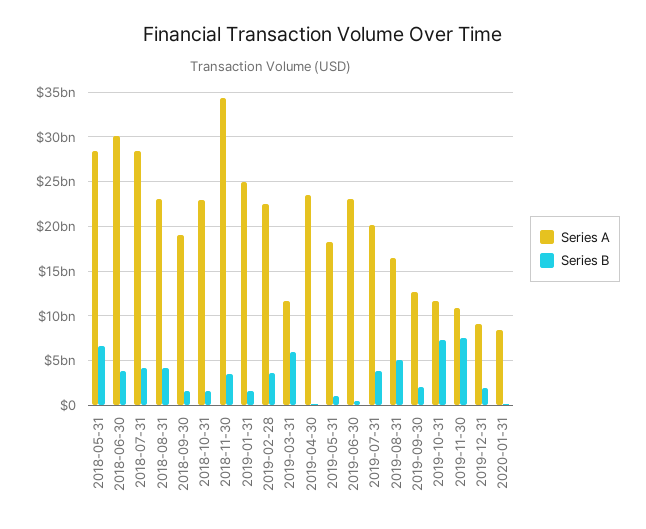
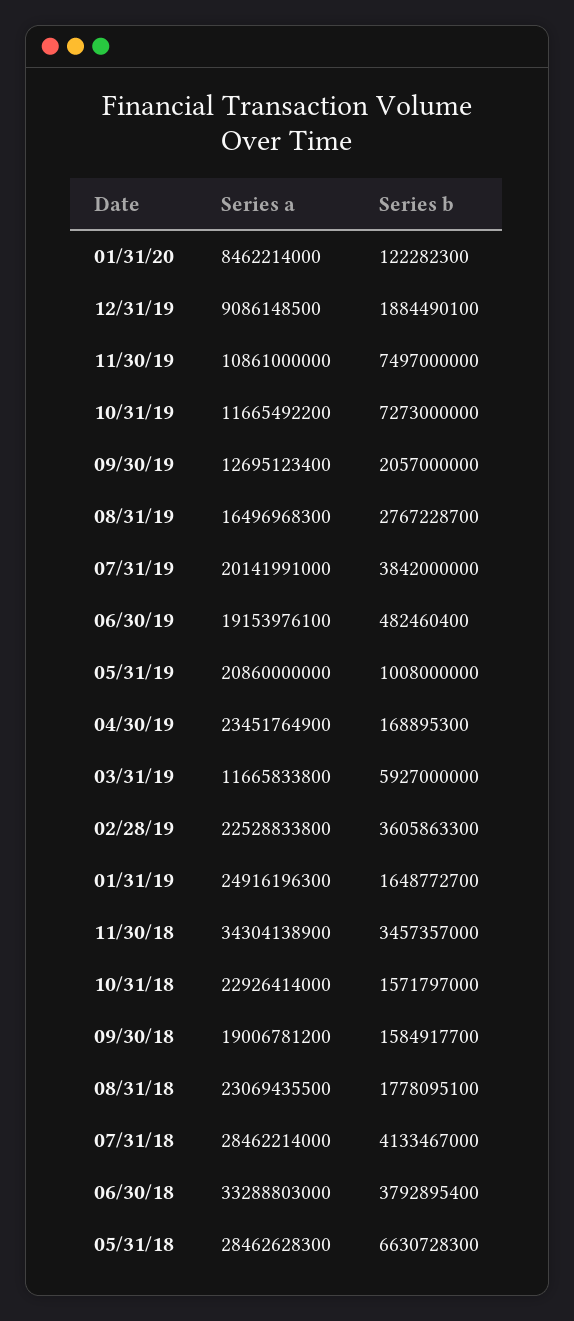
Series A, 2018-06-30: 30000000000 -> 33288803000
Series B, 2018-08-31: 4000000000 -> 1778095100
Series A, 2019-05-31: 18000000000 -> 20860000000
Series A, 2019-06-30: 23000000000 -> 19153976100
Series B, 2019-08-31: 5000000000 -> 2767228700

